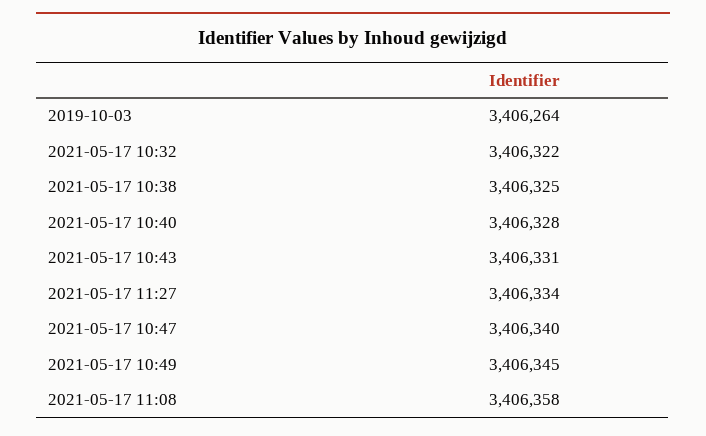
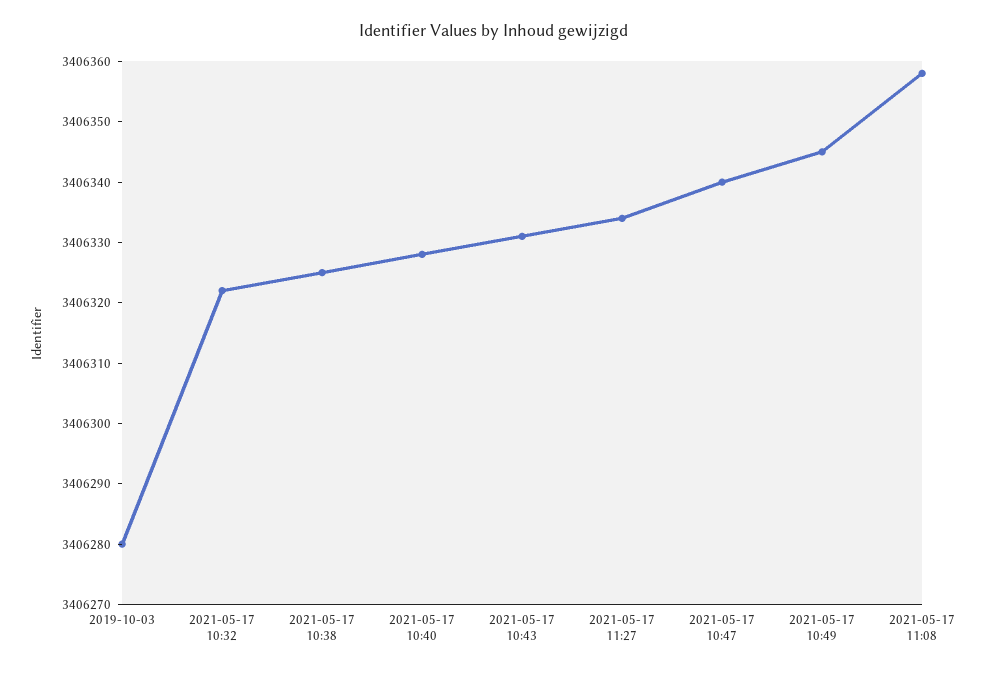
2019-10-03: 3406264 -> 3406280

